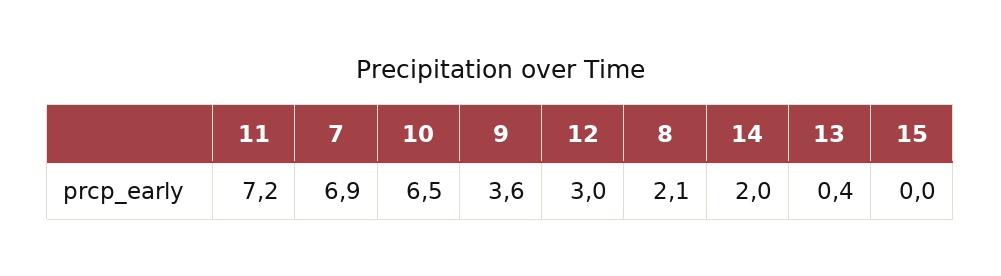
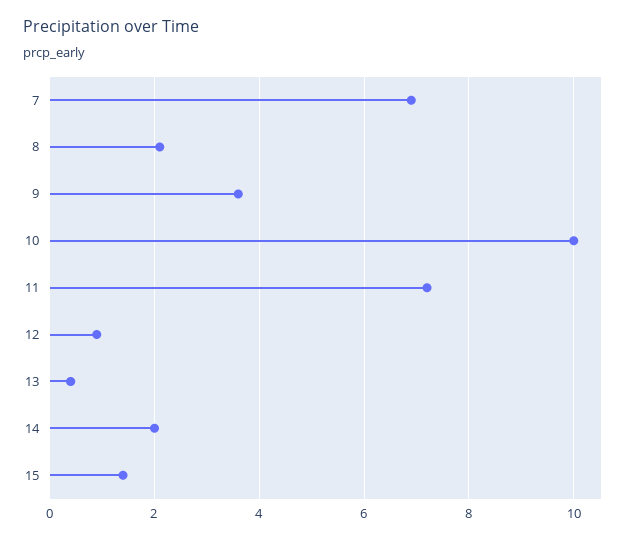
10: 6.5 -> 10
12: 3 -> 1
15: 0 -> 1.5

